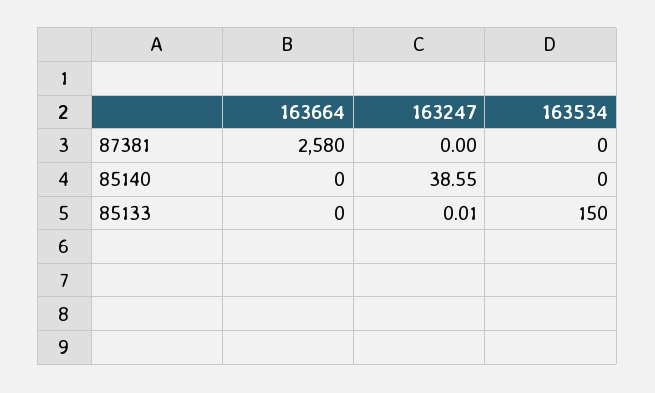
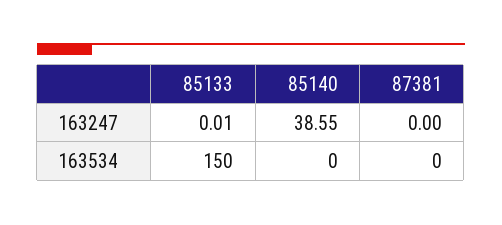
163664, 87381: 2580 -> none
163664, 85140: 0 -> none
163664, 85133: 0 -> none

